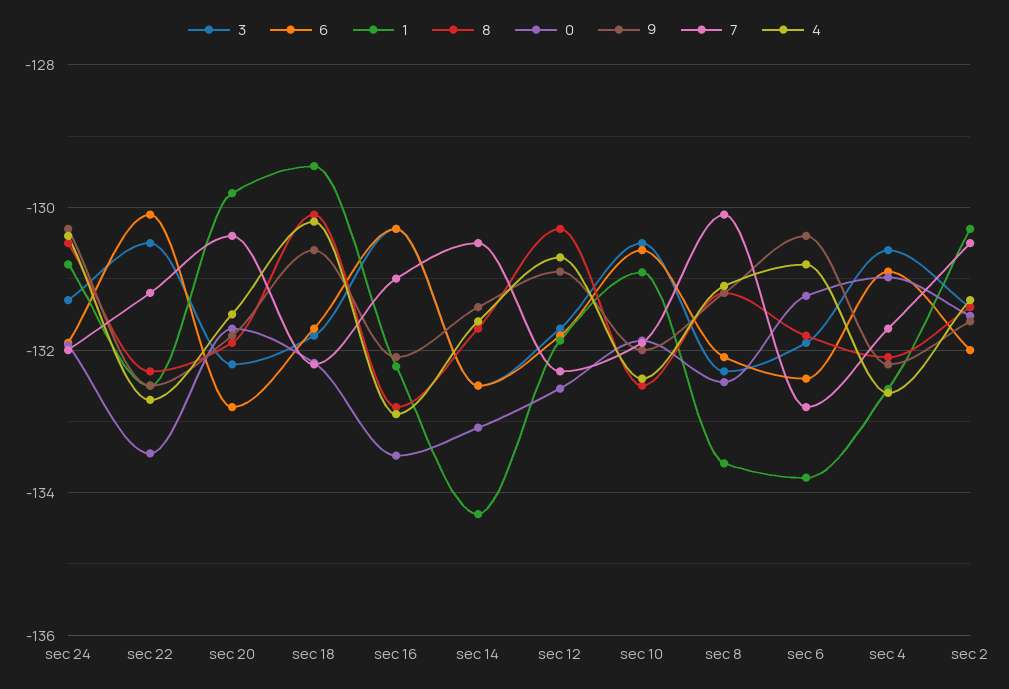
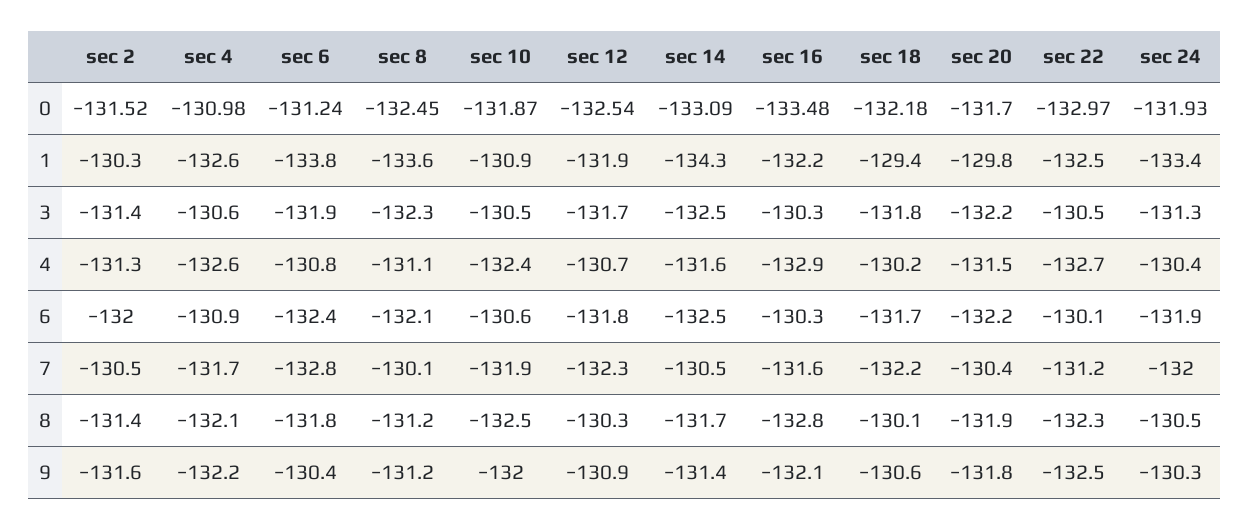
1, sec 24: -130.8 -> -133.4
0, sec 22: -133.4 -> -132.97
6, sec 20: -132.8 -> -132.2
7, sec 16: -131 -> -131.6

